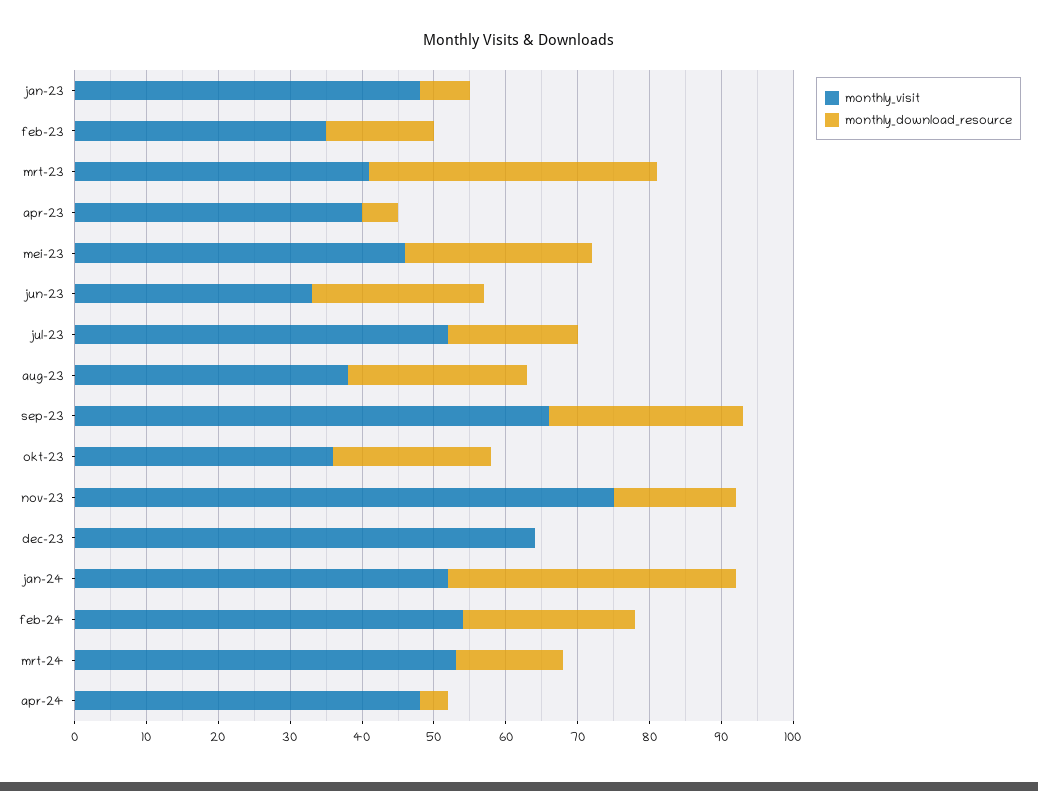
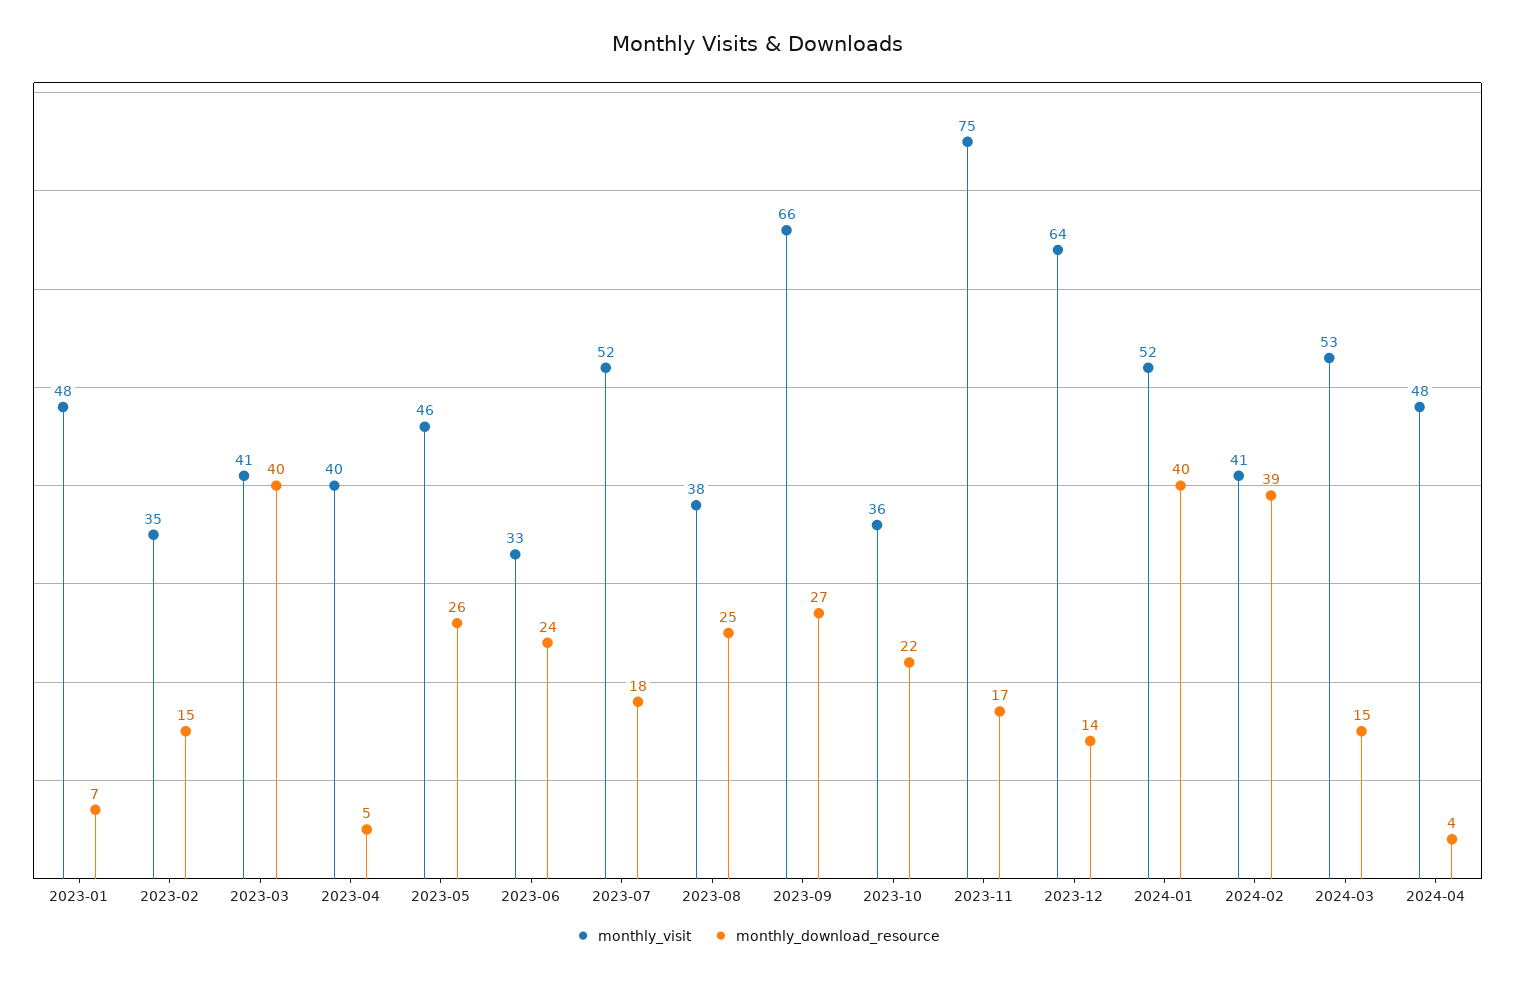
monthly_download_resource, dec-23: 0 -> 14
monthly_visit, feb-24: 55 -> 41
monthly_download_resource, feb-24: 25 -> 39

